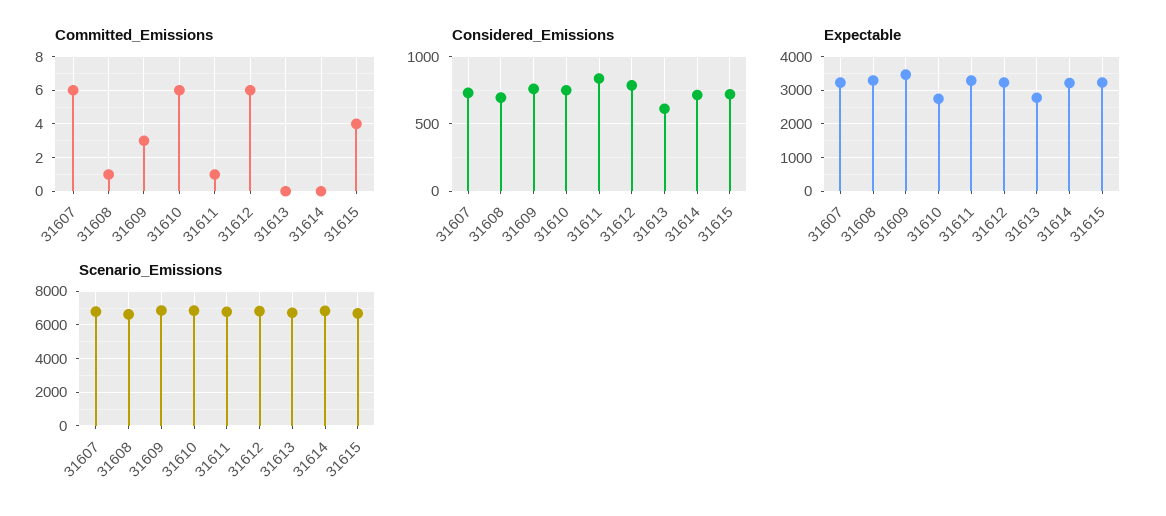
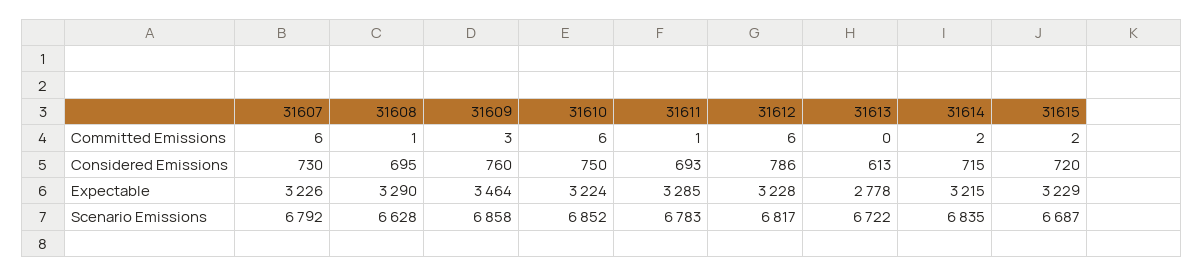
Committed_Emissions, 31614: 0 -> 2
Committed_Emissions, 31615: 4 -> 2
Considered_Emissions, 31611: 850 -> 693
Expectable, 31610: 2800 -> 3224

